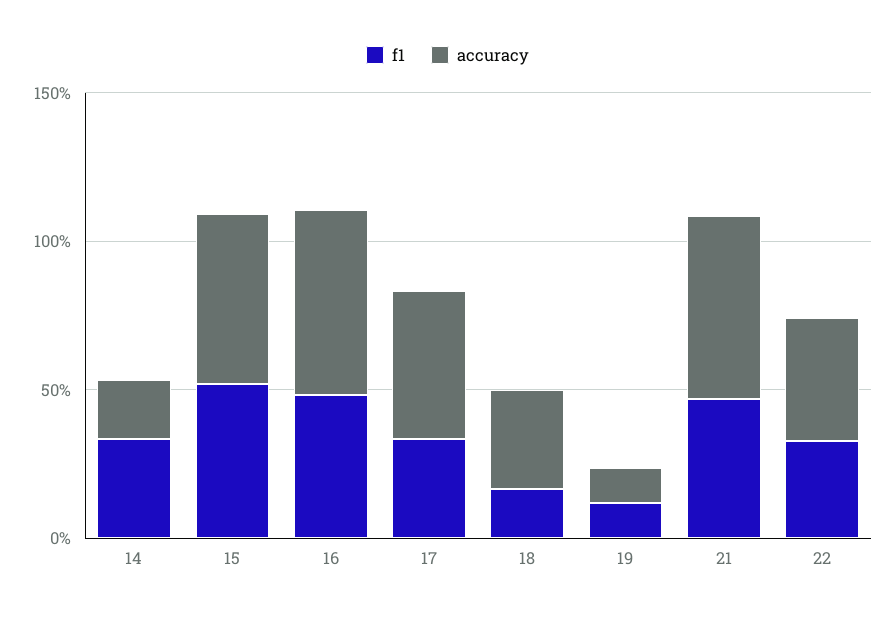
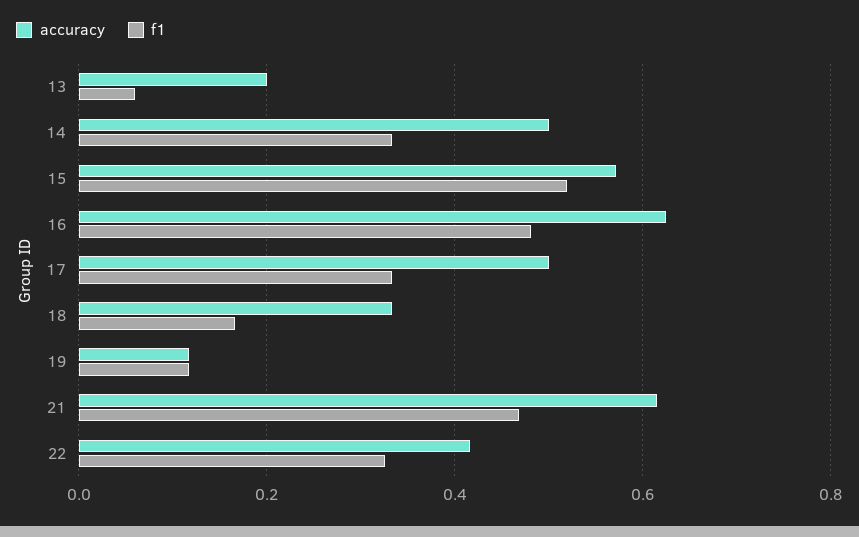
accuracy, 14: 0.2 -> 0.5
accuracy, 13: none -> 0.2
f1, 13: none -> 0.06

